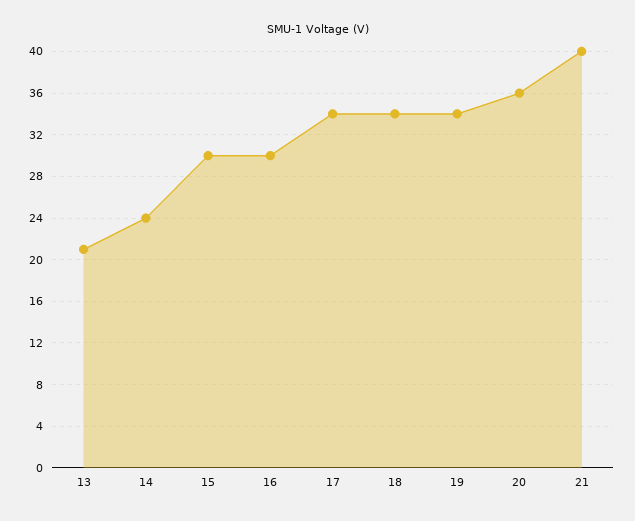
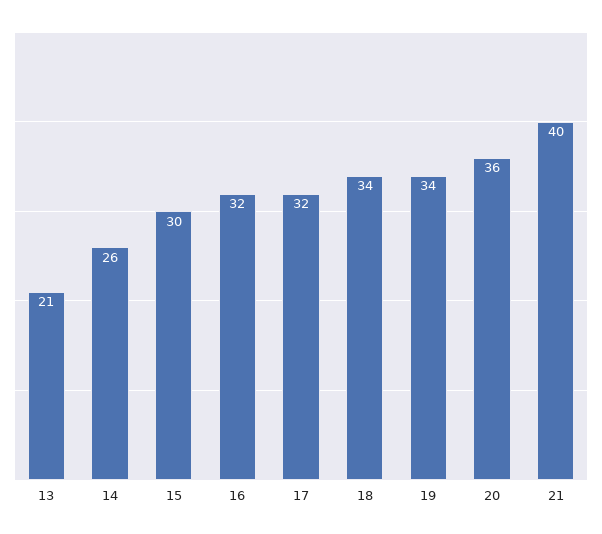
14: 24 -> 26
16: 30 -> 32
17: 34 -> 32

